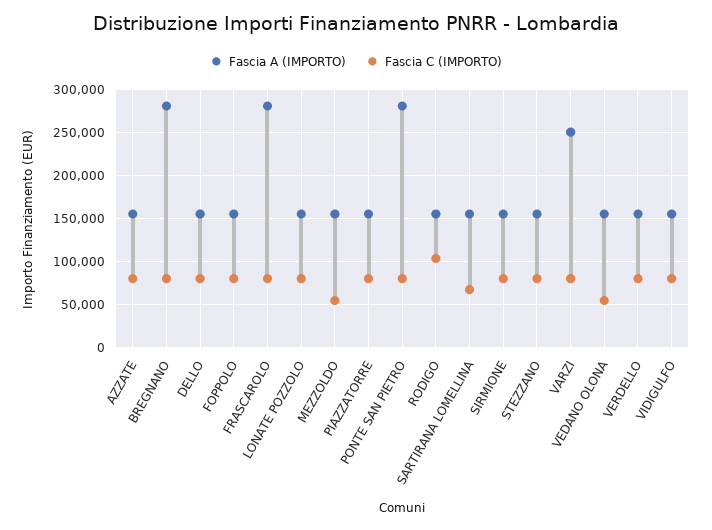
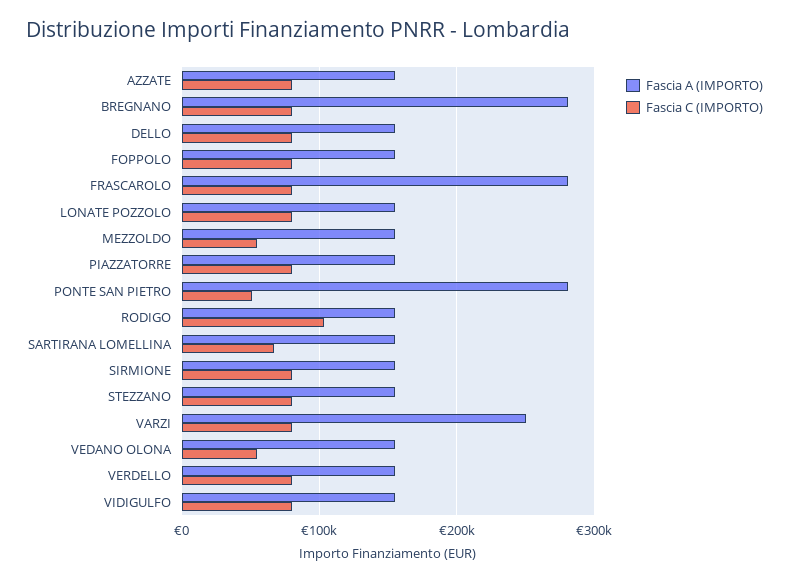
Fascia C (IMPORTO), PONTE SAN PIETRO: 80000 -> 50000

